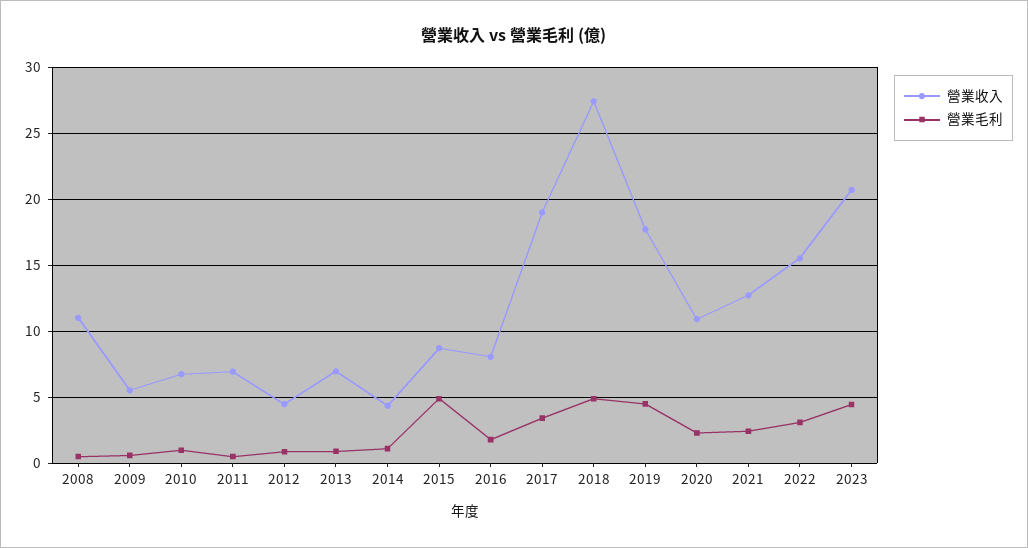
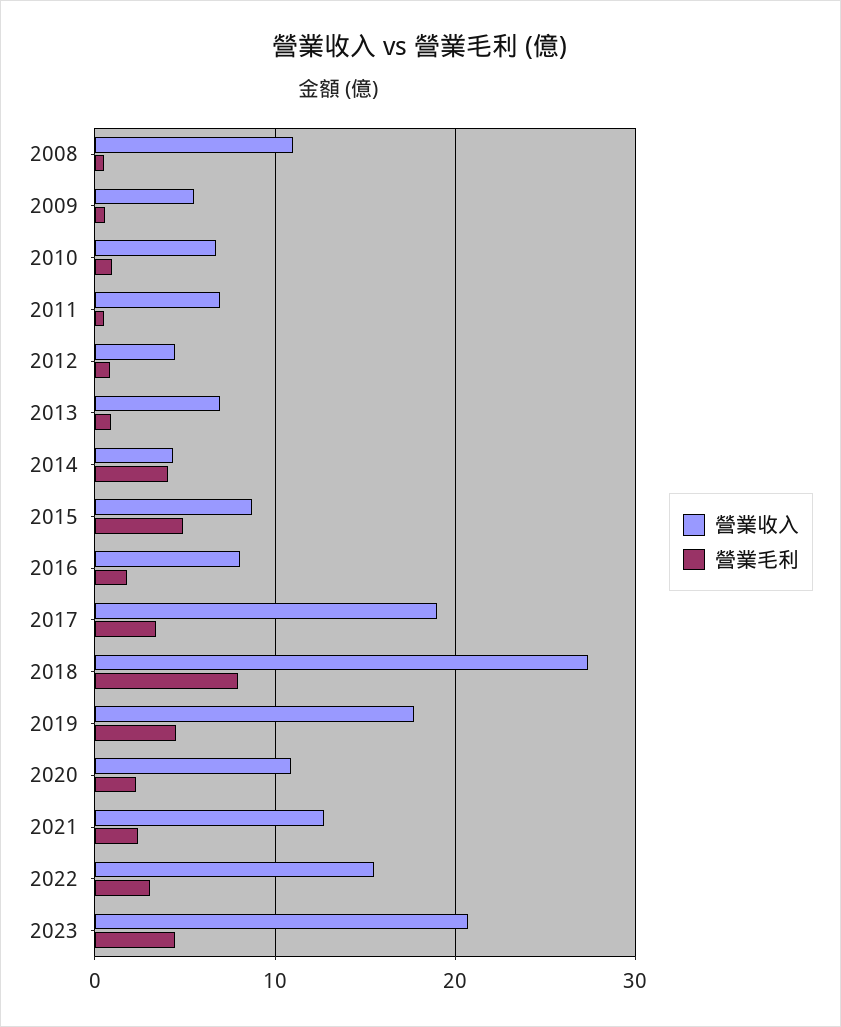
營業毛利, 2014: 1 -> 4
營業毛利, 2018: 5 -> 8

